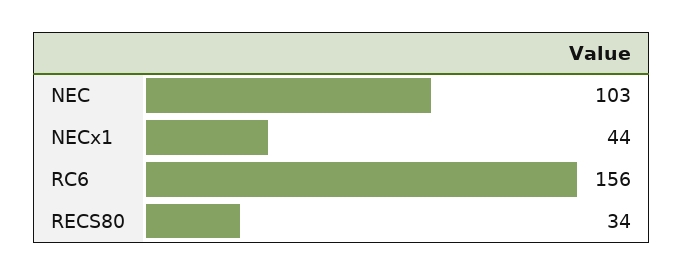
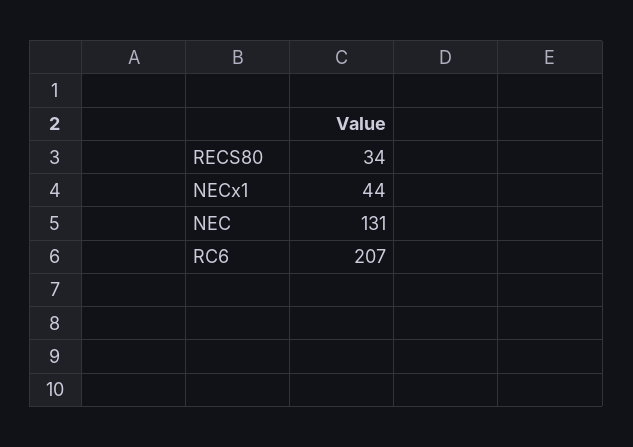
NEC: 103 -> 131
RC6: 156 -> 207

